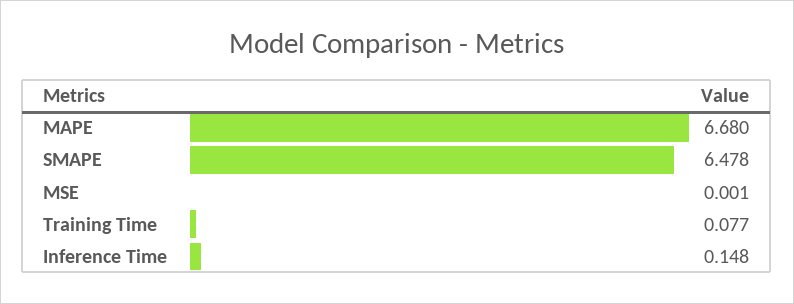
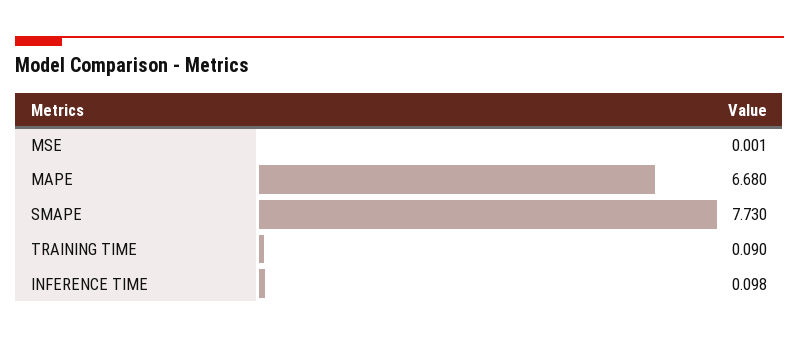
SMAPE: 6.478 -> 7.73
Training Time: 0.077 -> 0.09
Inference Time: 0.148 -> 0.098

